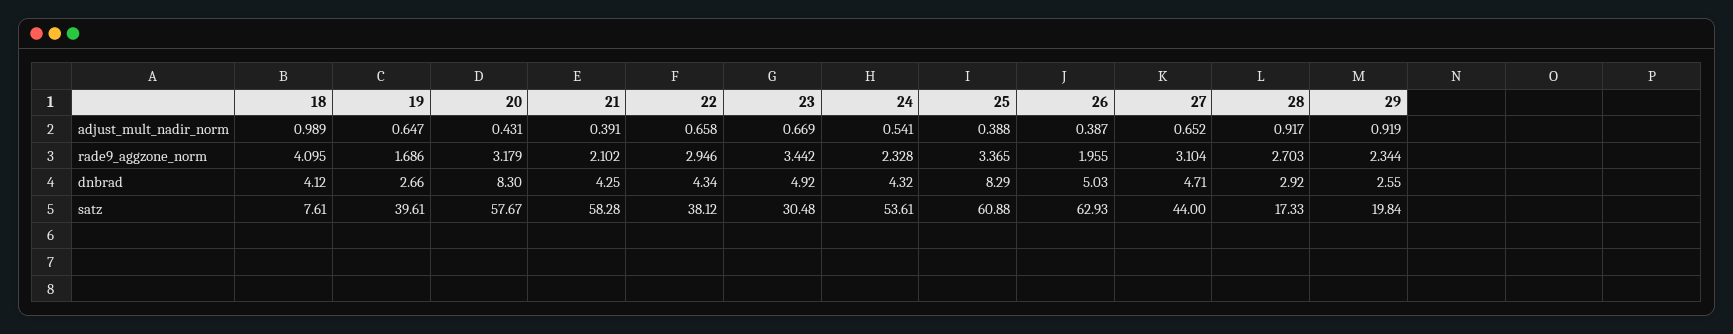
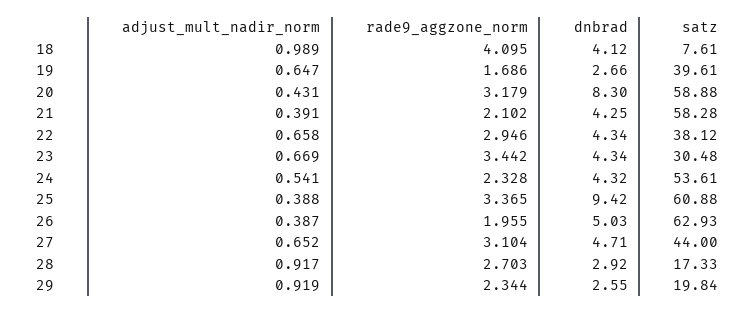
23, dnbrad: 4.92 -> 4.34
25, dnbrad: 8.29 -> 9.42
20, satz: 57.67 -> 58.88

